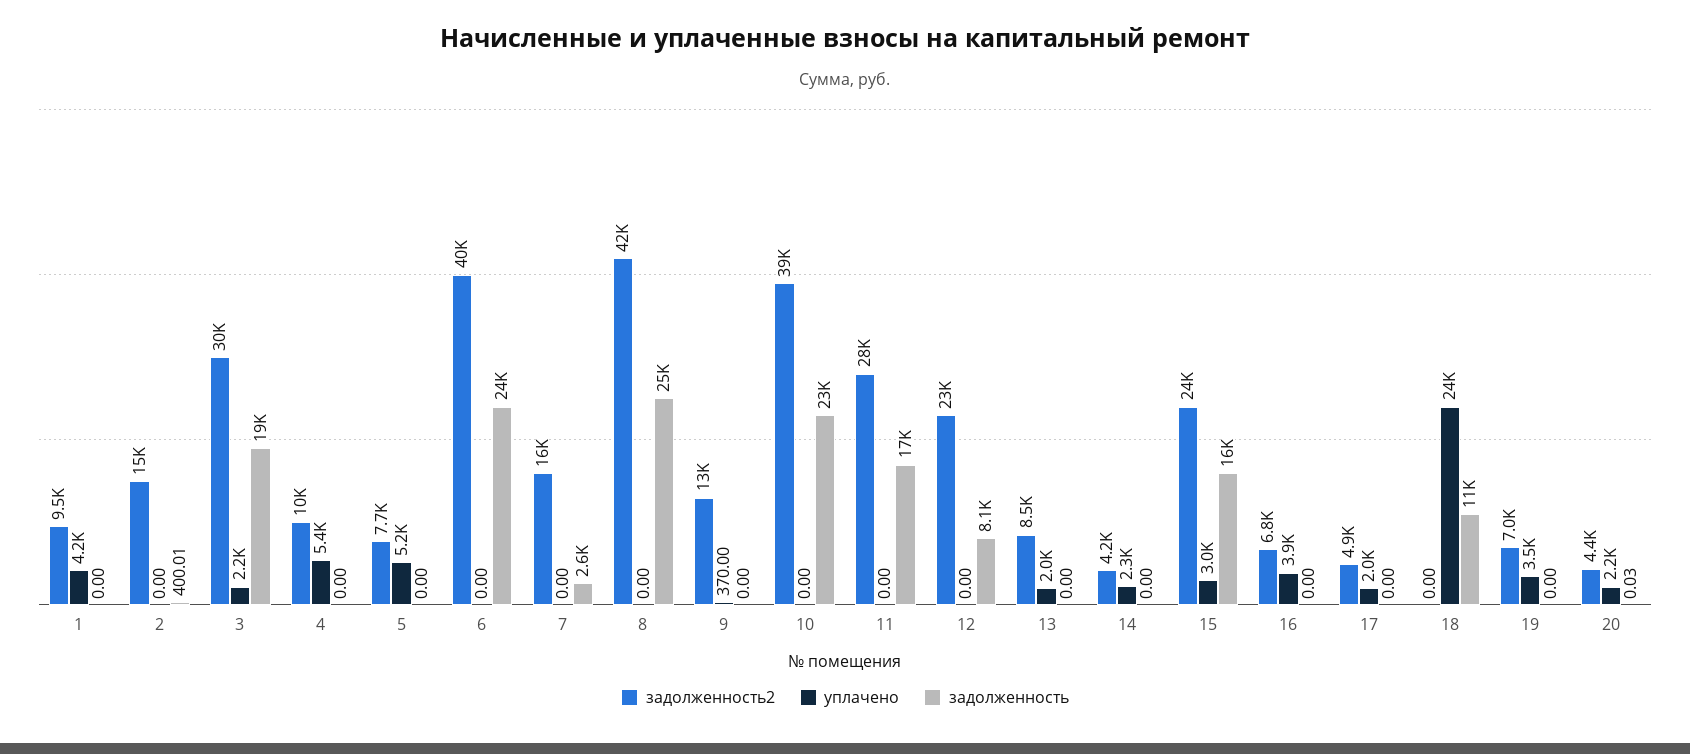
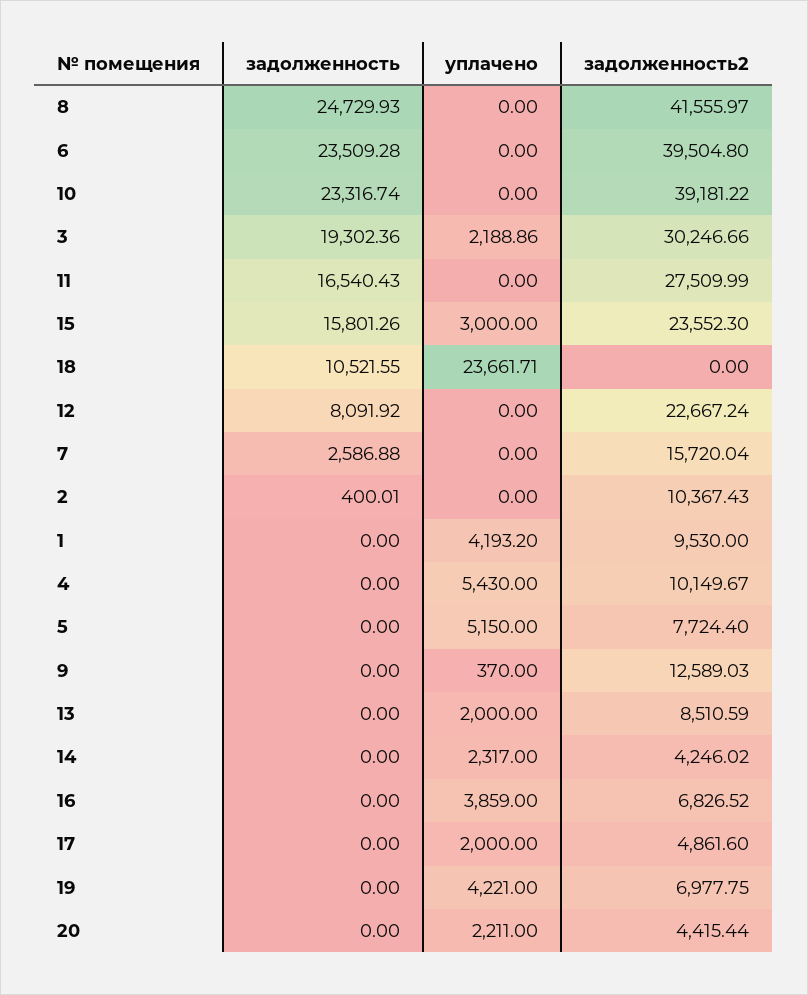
задолженность2, 2: 15000 -> 10367.43
уплачено, 19: 3500 -> 4221
задолженность, 20: 0.03 -> 0

